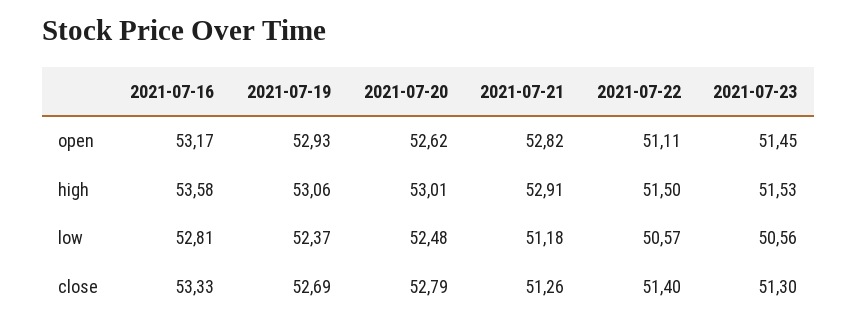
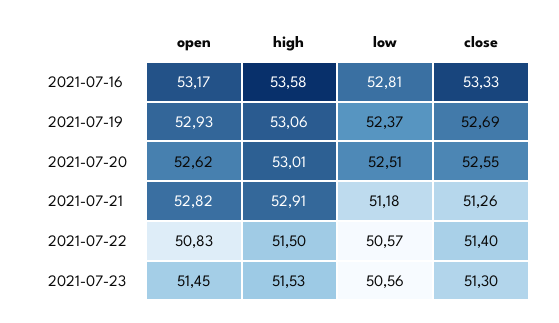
2021-07-22, open: 51.11 -> 50.83
2021-07-20, low: 52.48 -> 52.51
2021-07-20, close: 52.79 -> 52.55

